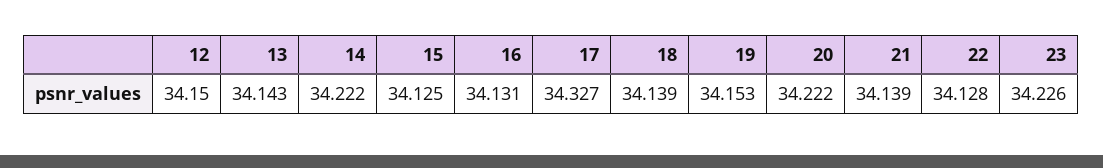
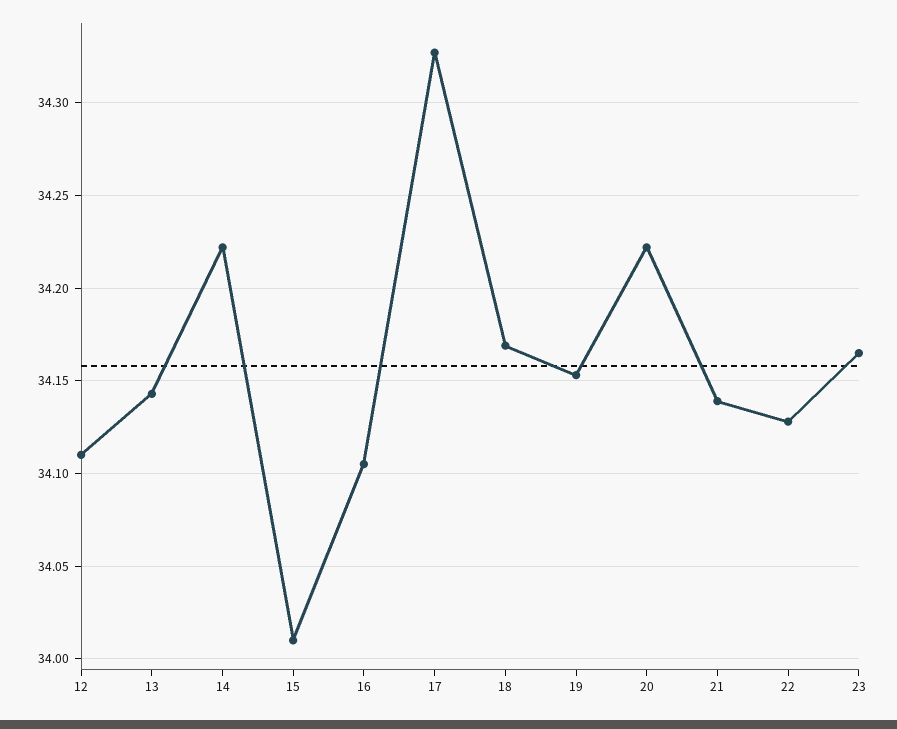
12: 34.15 -> 34.11
15: 34.125 -> 34.01
16: 34.131 -> 34.105
18: 34.139 -> 34.17
23: 34.226 -> 34.165

